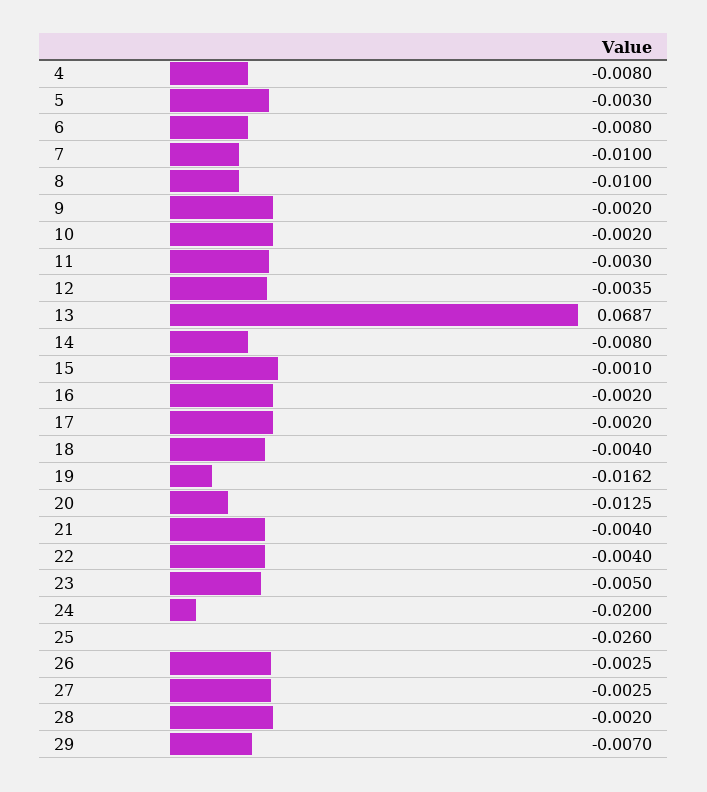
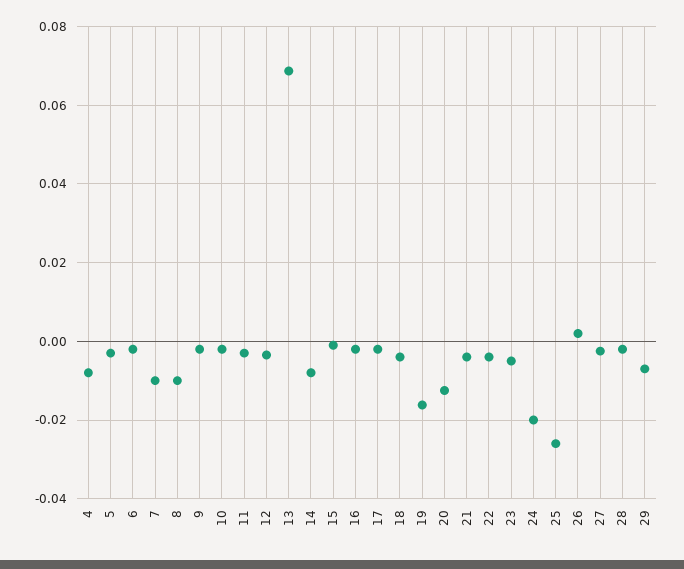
6: -0.008 -> -0.002
26: -0.0025 -> 0.002

